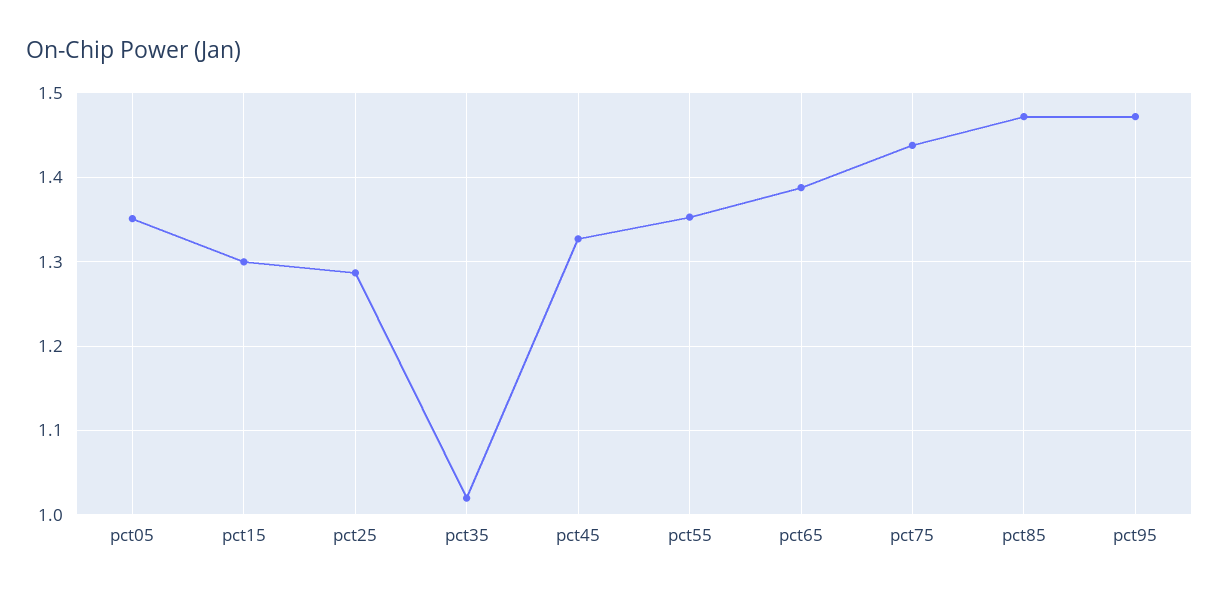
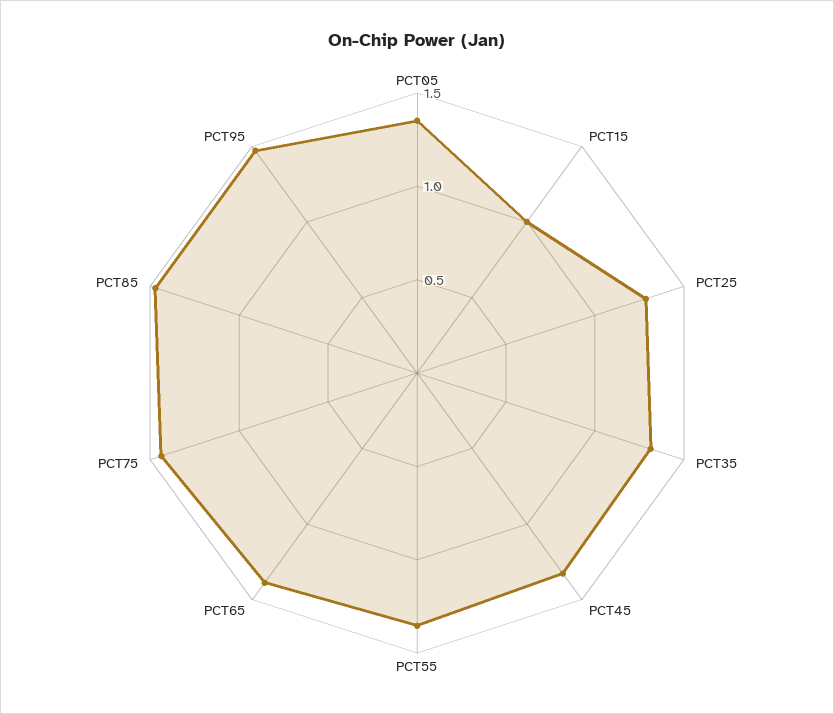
pct15: 1.3 -> 1
pct35: 1.02 -> 1.3

